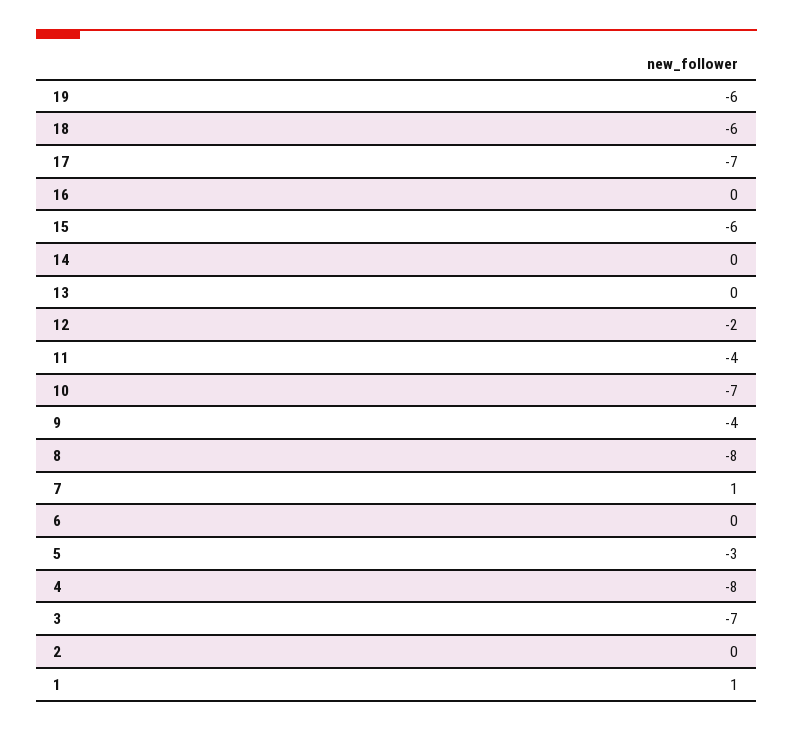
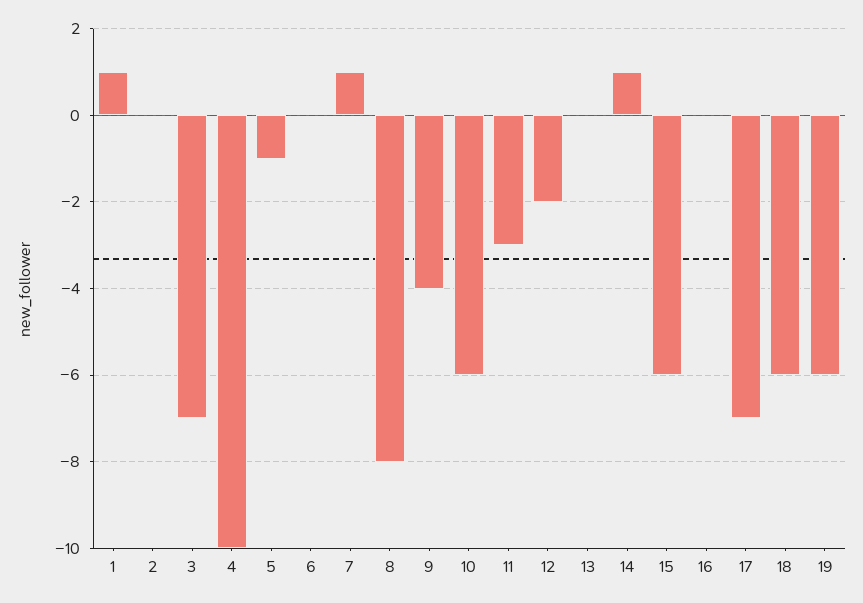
14: 0 -> 1
11: -4 -> -3
10: -7 -> -6
5: -3 -> -1
4: -8 -> -10

